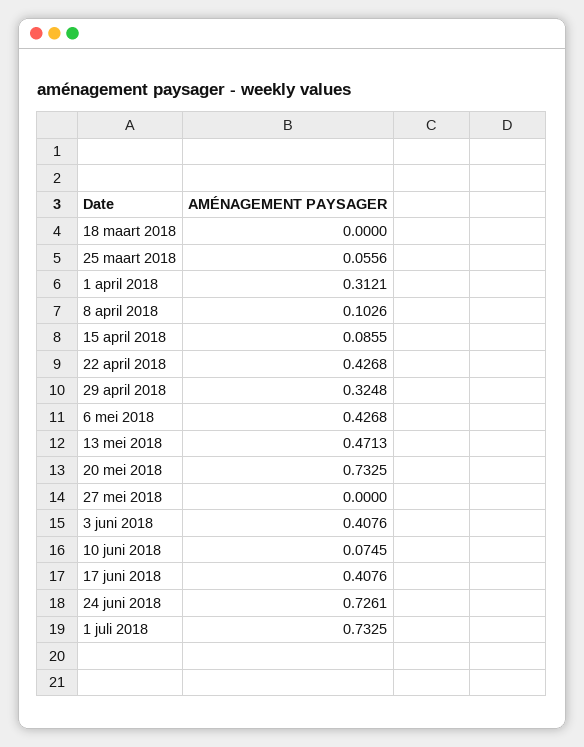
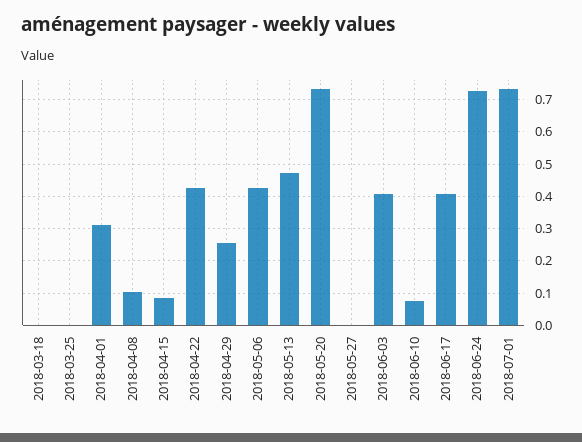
25 maart 2018: 0.0556 -> 0
29 april 2018: 0.3248 -> 0.26

